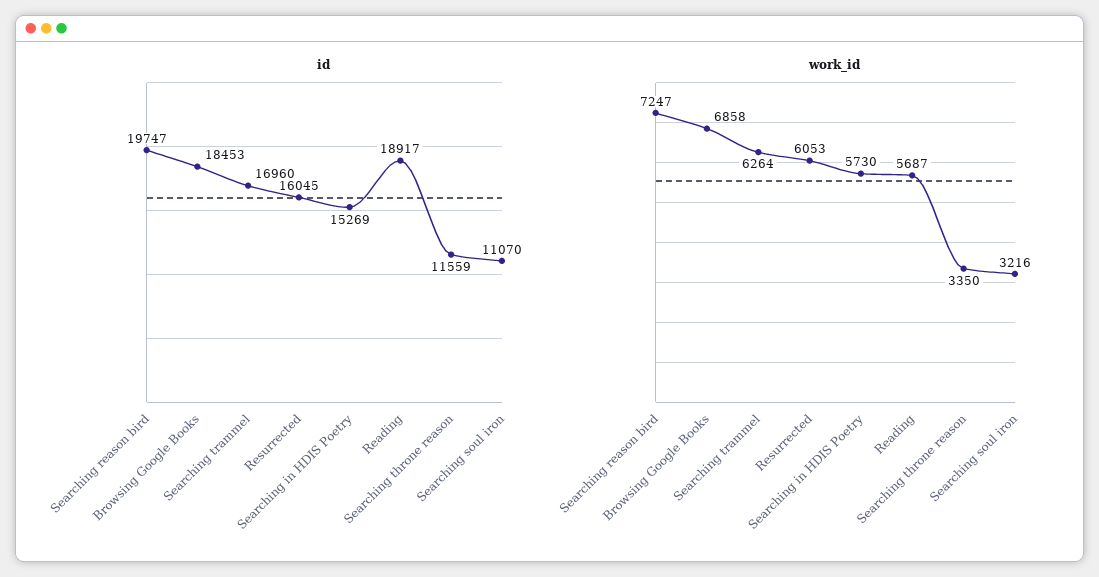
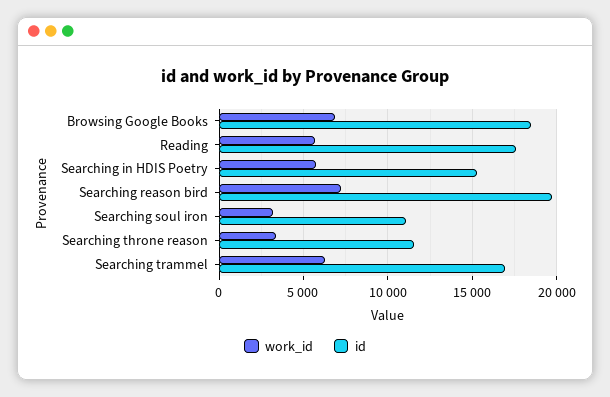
id, Resurrected: 16045 -> none
id, Reading: 18917 -> 17500
work_id, Resurrected: 6053 -> none

